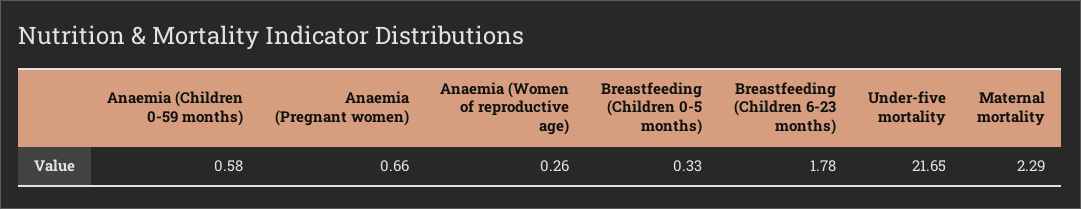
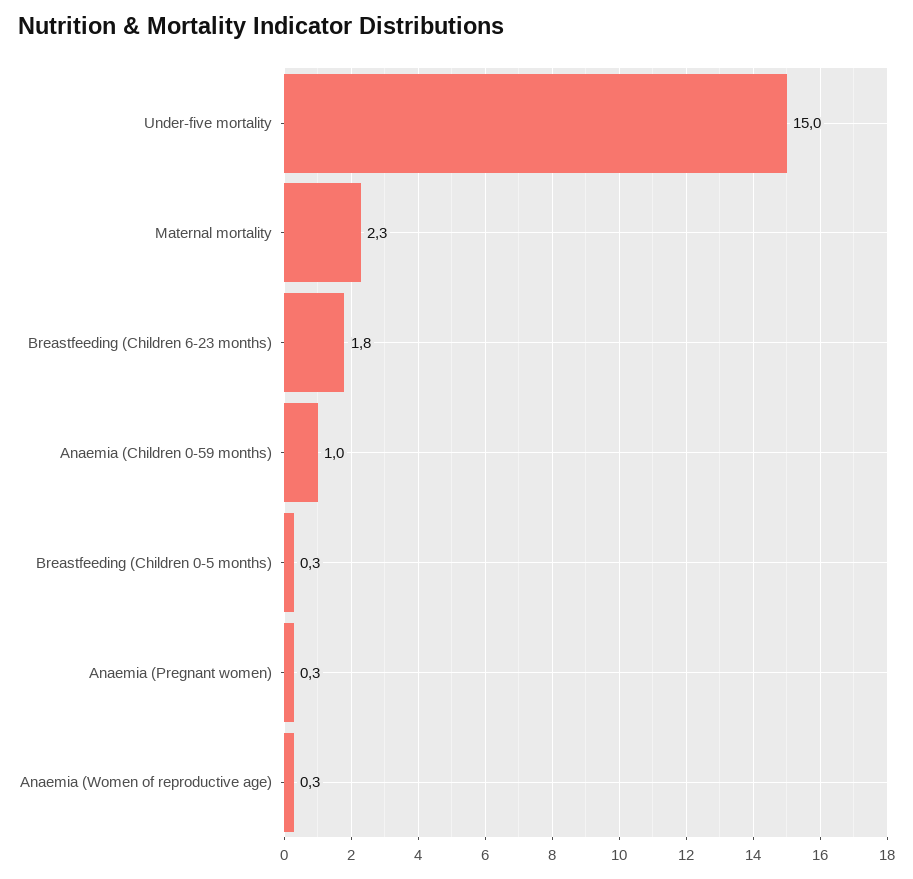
Anaemia (Children 0-59 months): 0.58 -> 1
Anaemia (Pregnant women): 0.66 -> 0.3
Under-five mortality: 21.65 -> 15

